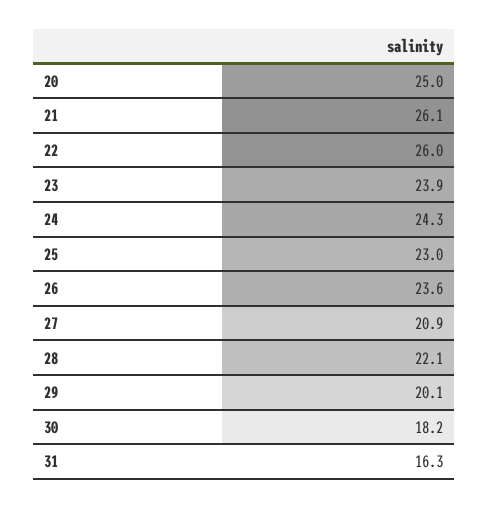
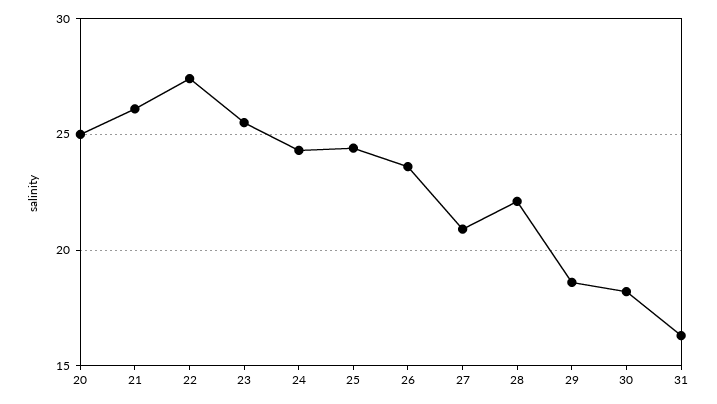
22: 26 -> 27.5
23: 23.9 -> 25.5
25: 23 -> 24.5
29: 20.1 -> 18.5

